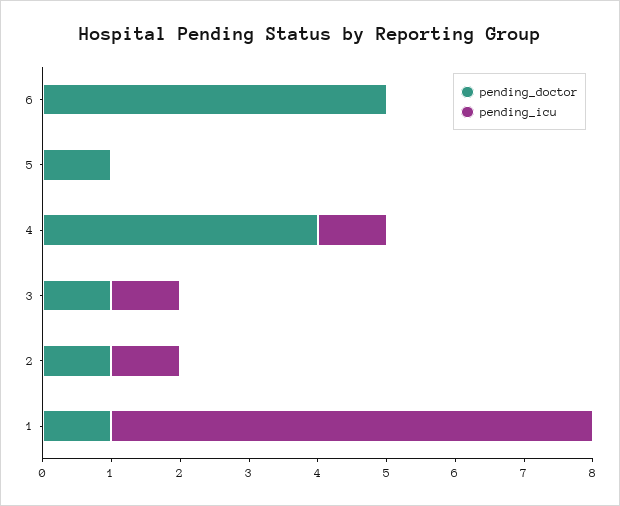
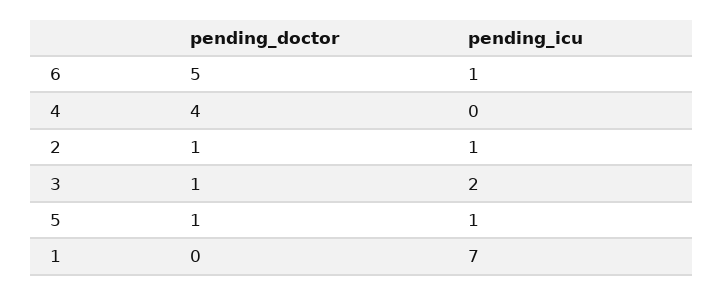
pending_icu, 6: 0 -> 1
pending_icu, 5: 0 -> 1
pending_icu, 4: 1 -> 0
pending_icu, 3: 1 -> 2
pending_doctor, 1: 1 -> 0

